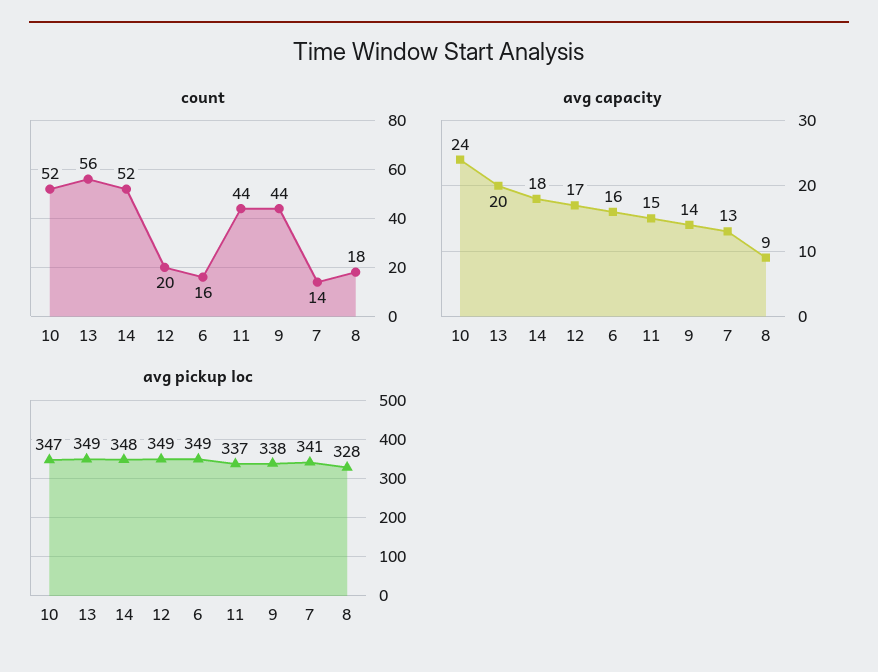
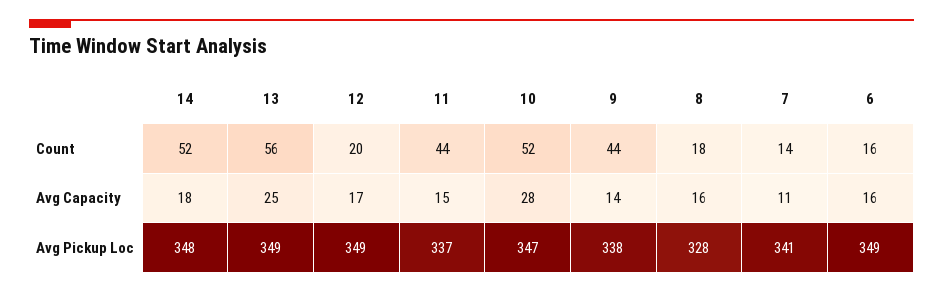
avg capacity, 10: 24 -> 28
avg capacity, 13: 20 -> 25
avg capacity, 7: 13 -> 11
avg capacity, 8: 9 -> 16

